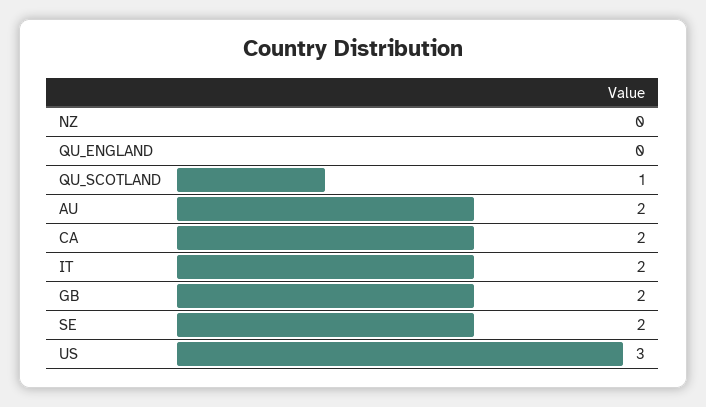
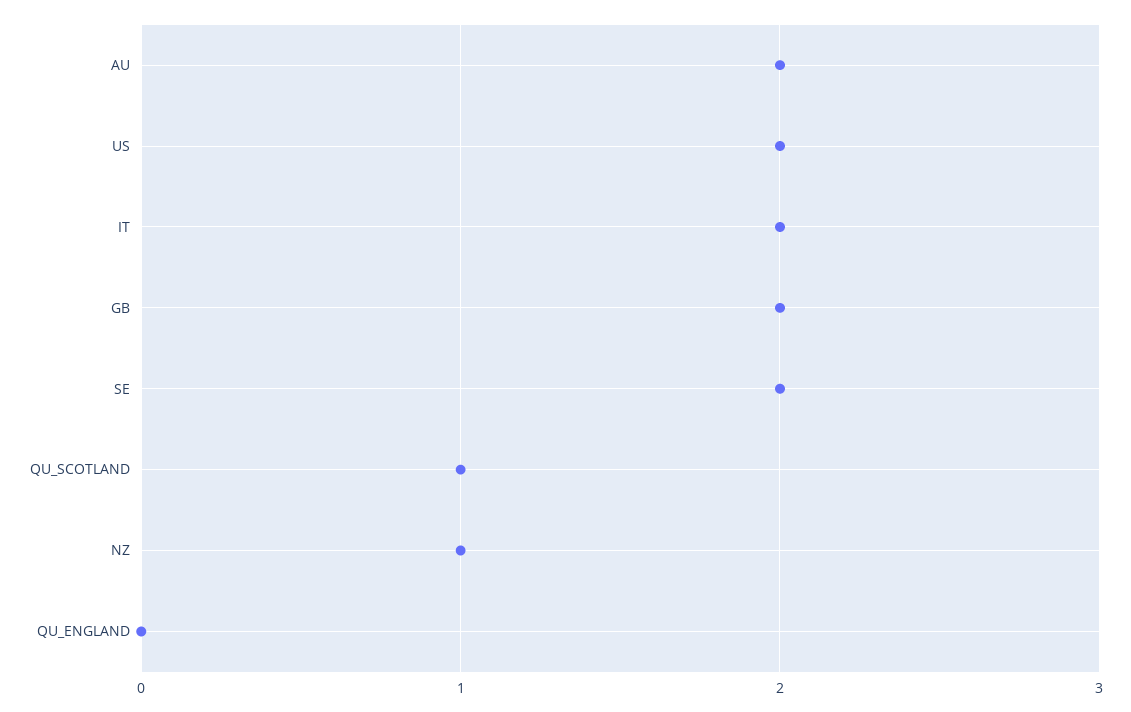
NZ: 0 -> 1
CA: 2 -> none
US: 3 -> 2

